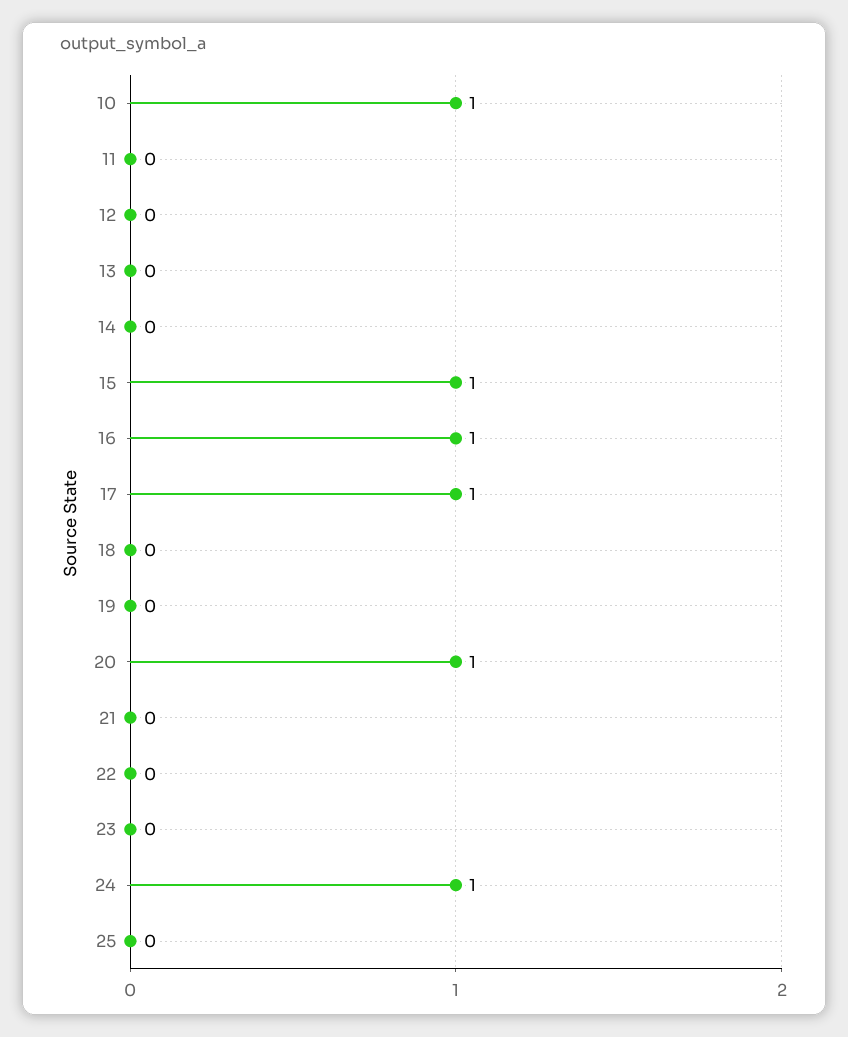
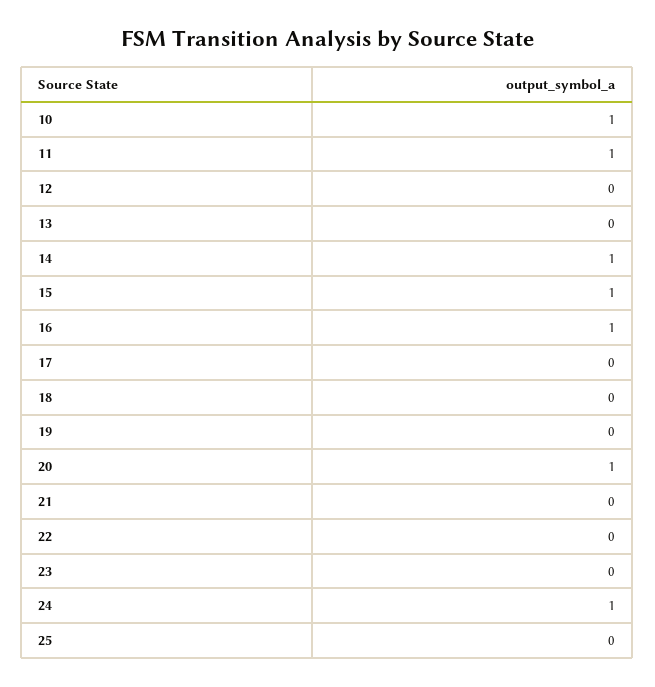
11: 0 -> 1
14: 0 -> 1
17: 1 -> 0

